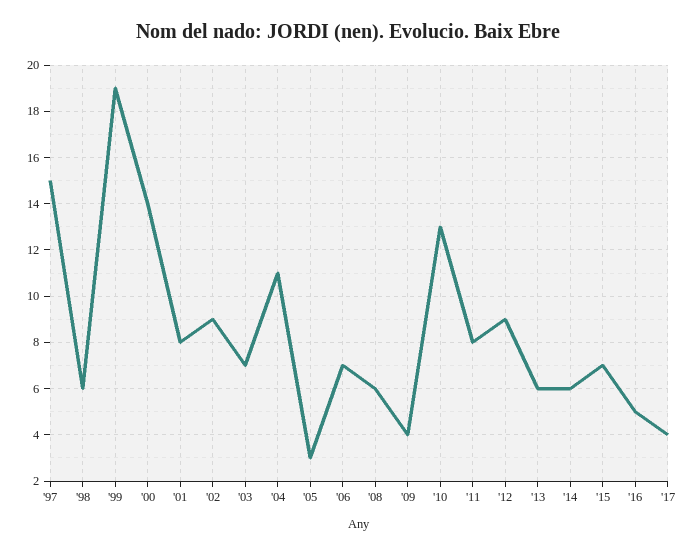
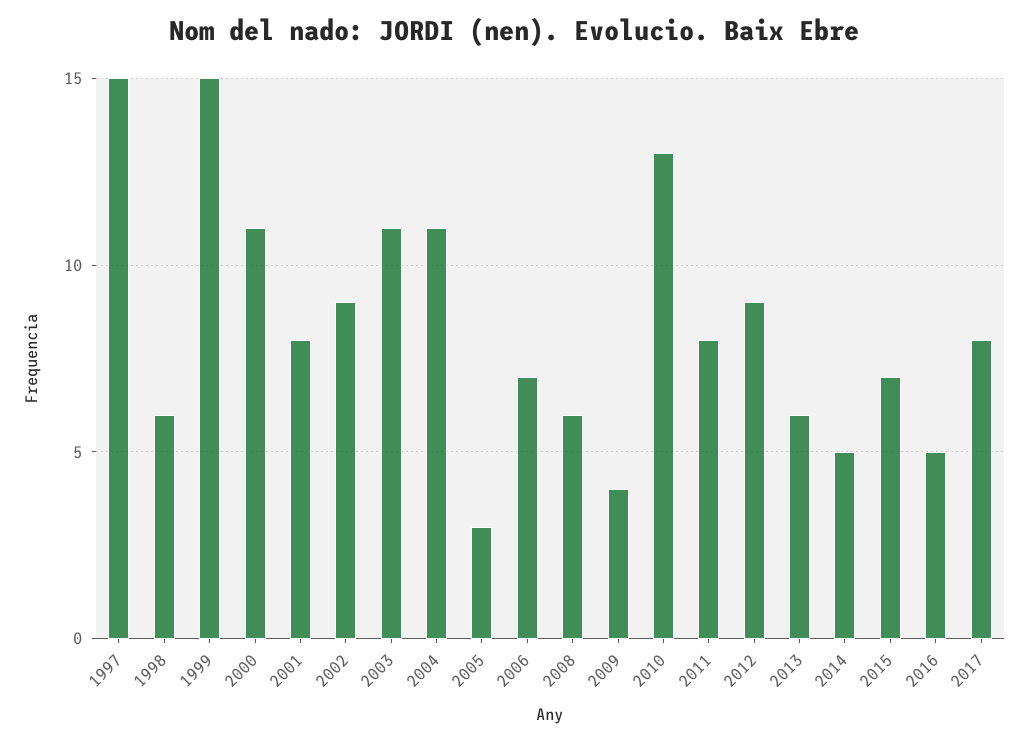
'99: 19 -> 15
'00: 14 -> 11
'03: 7 -> 11
'14: 6 -> 5
'17: 4 -> 8

